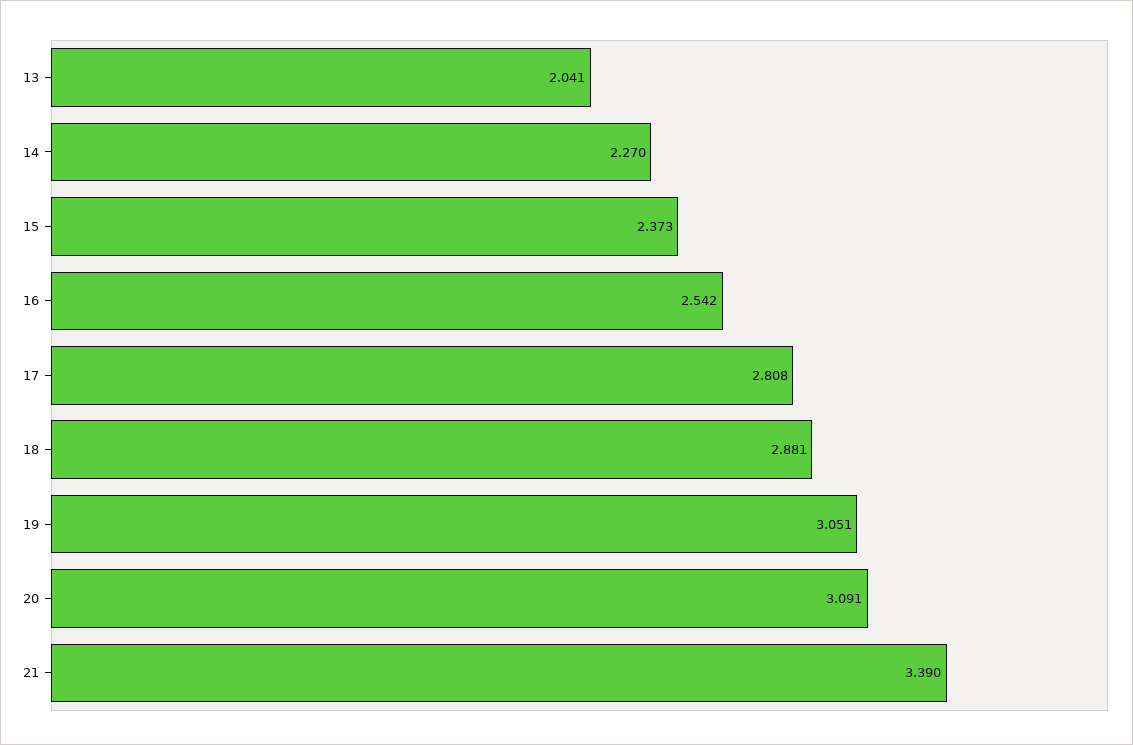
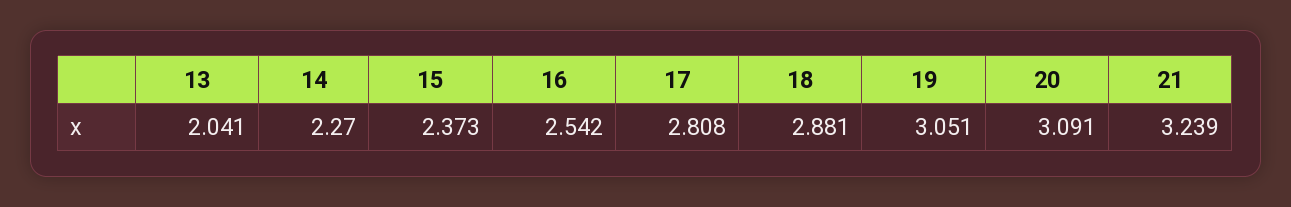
21: 3.39 -> 3.239

